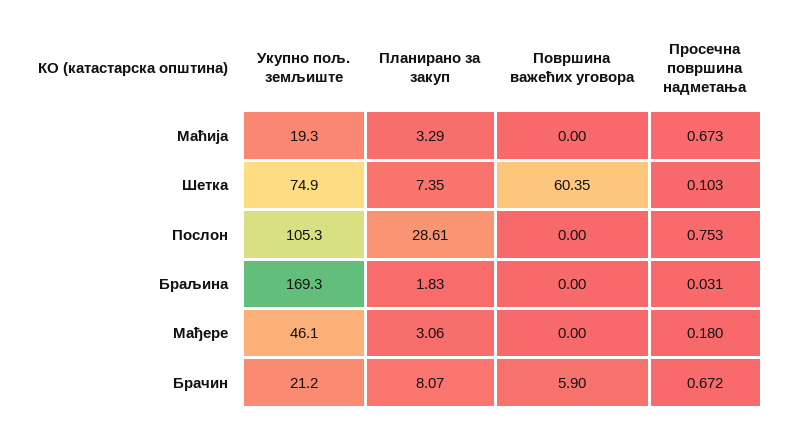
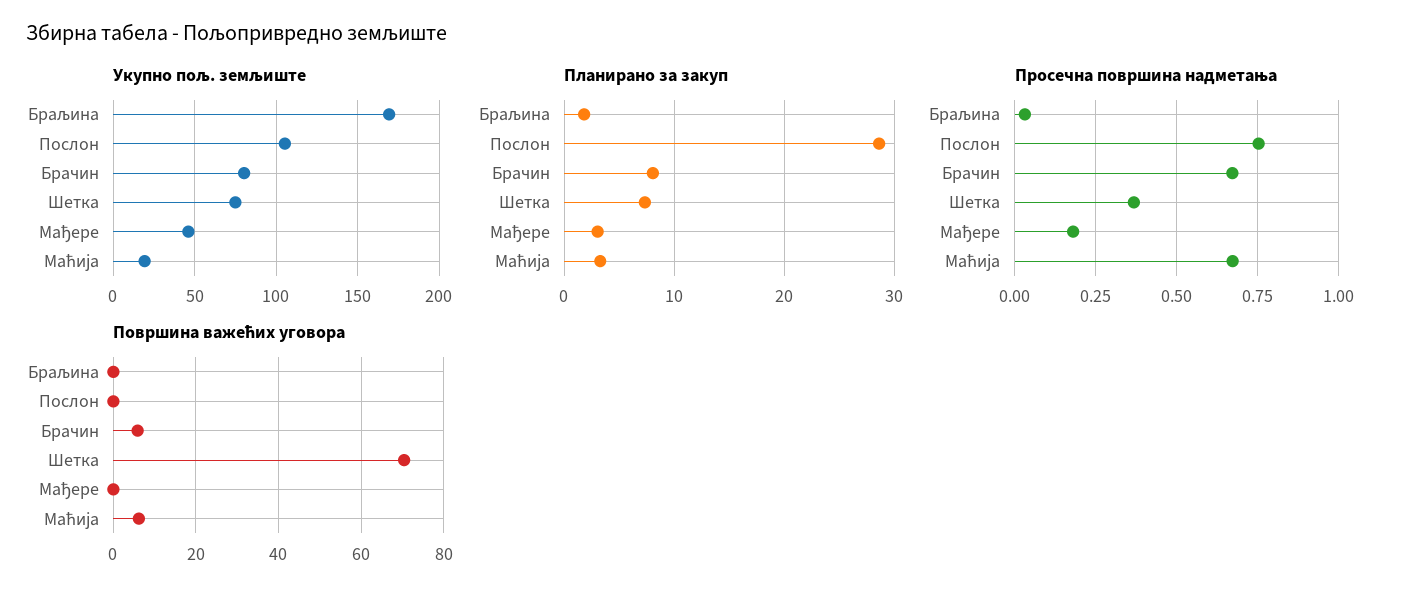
Површина важећих уговора, Маћија: 0 -> 6
Површина важећих уговора, Шетка: 60.35 -> 70
Просечна површина надметања, Шетка: 0.103 -> 0.375
Укупно пољ. земљиште, Брачин: 21.2 -> 80

